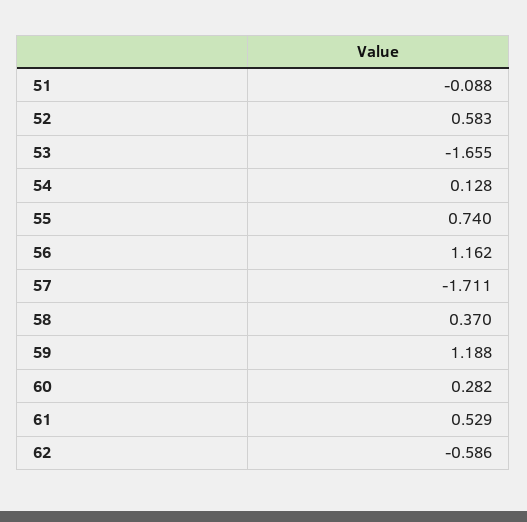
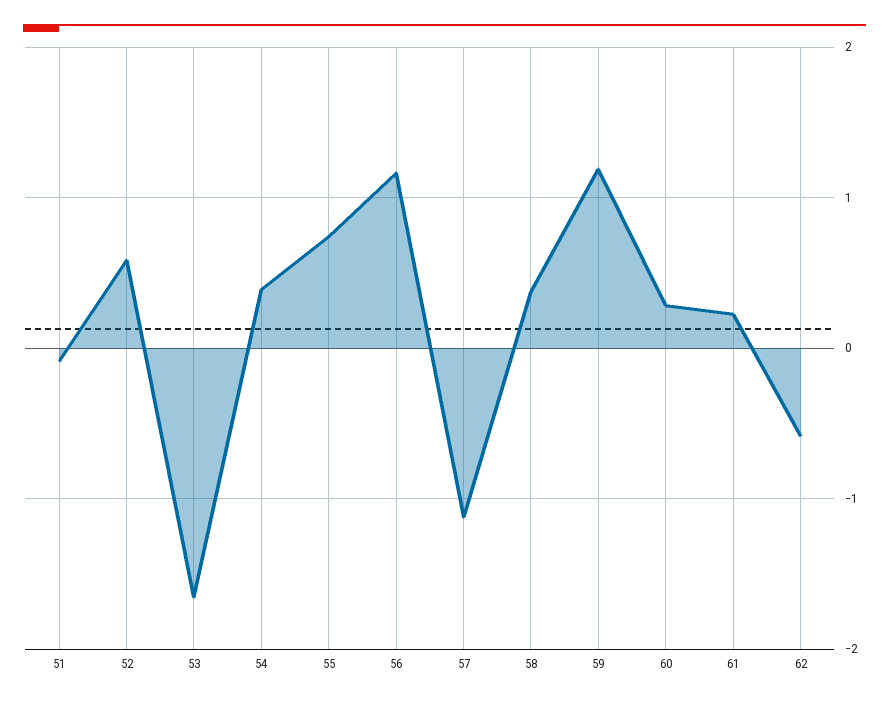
54: 0.128 -> 0.4
57: -1.711 -> -1.1
61: 0.529 -> 0.2

